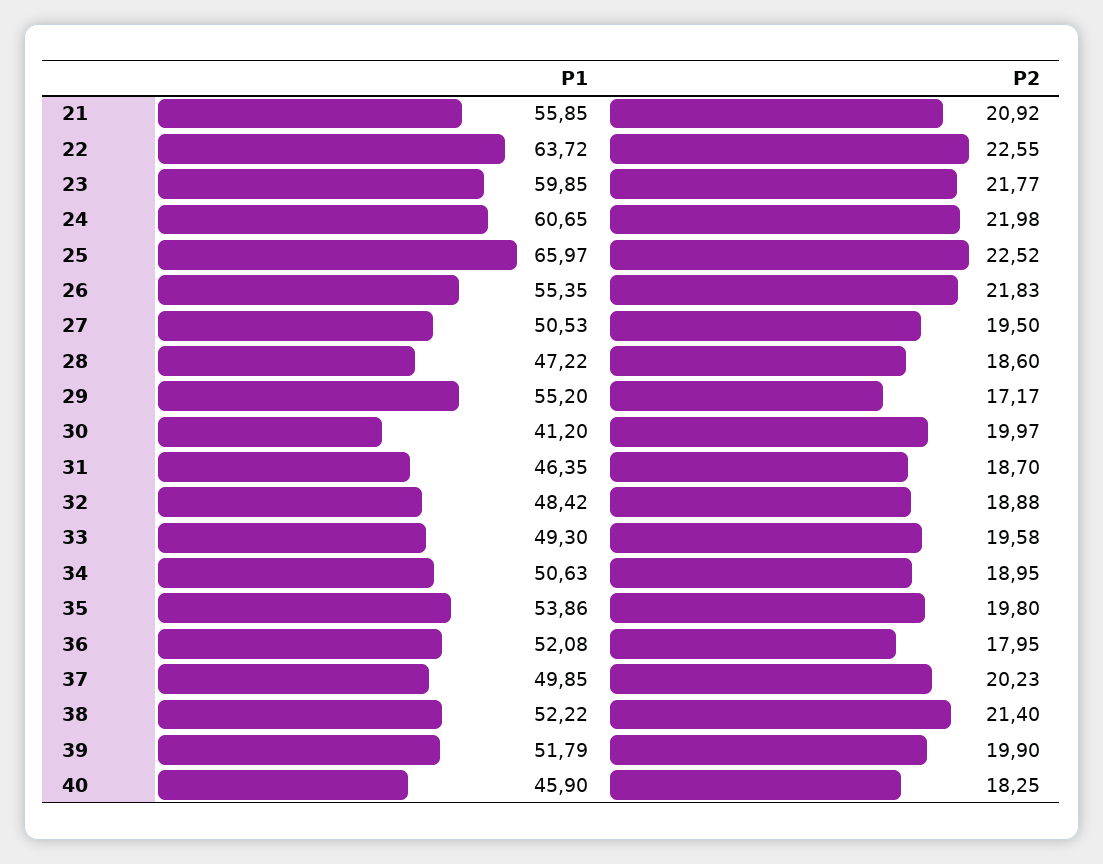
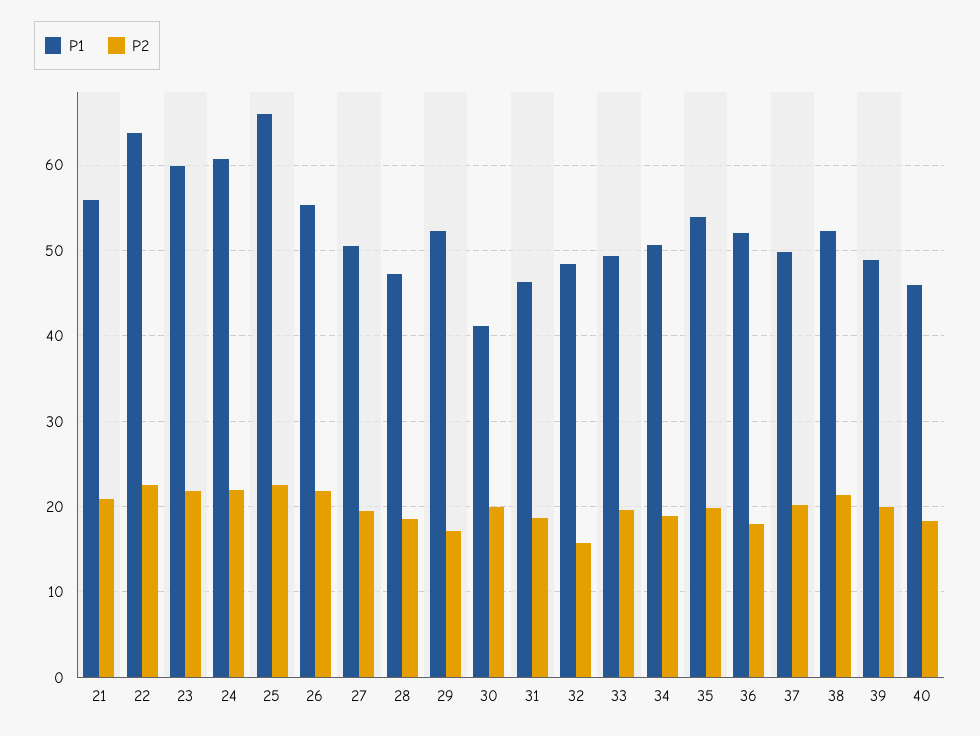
P1, 29: 55.2 -> 52
P2, 32: 18.88 -> 16
P1, 39: 51.79 -> 49

